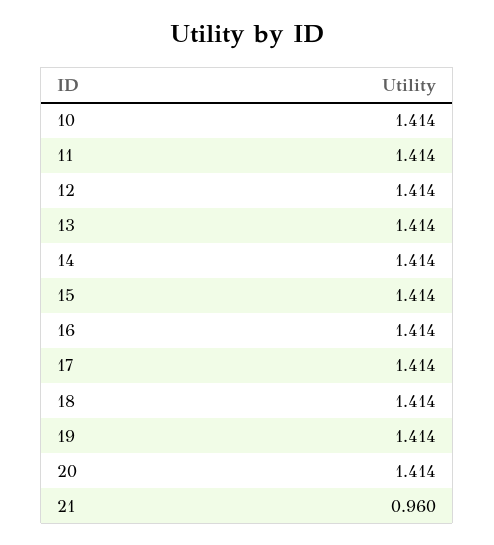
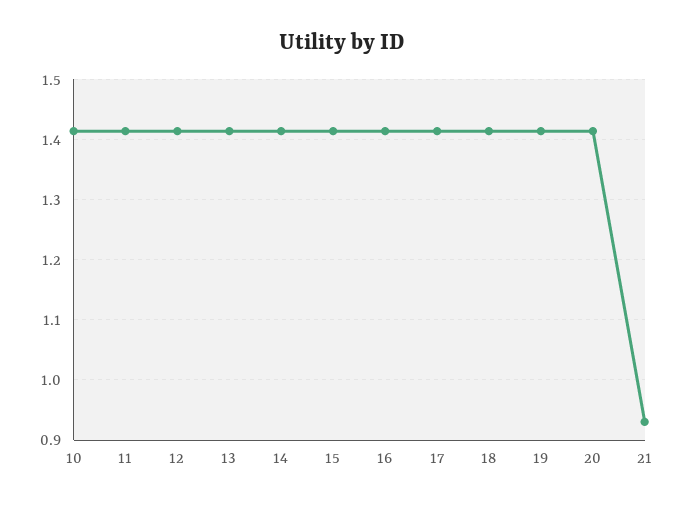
21: 0.96 -> 0.93

